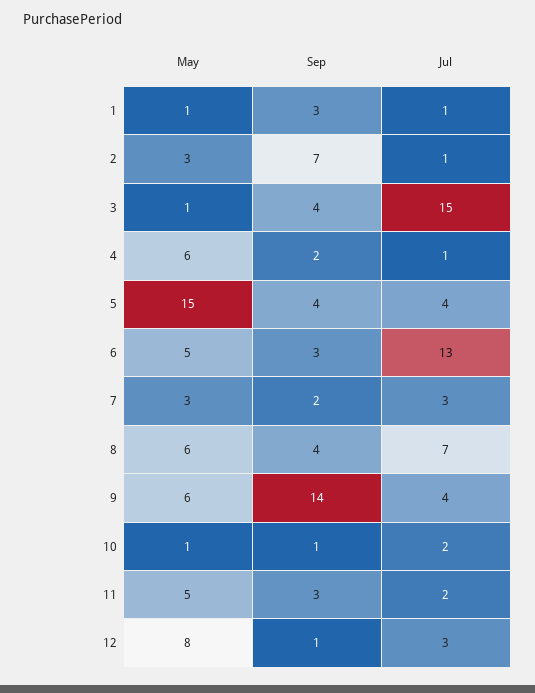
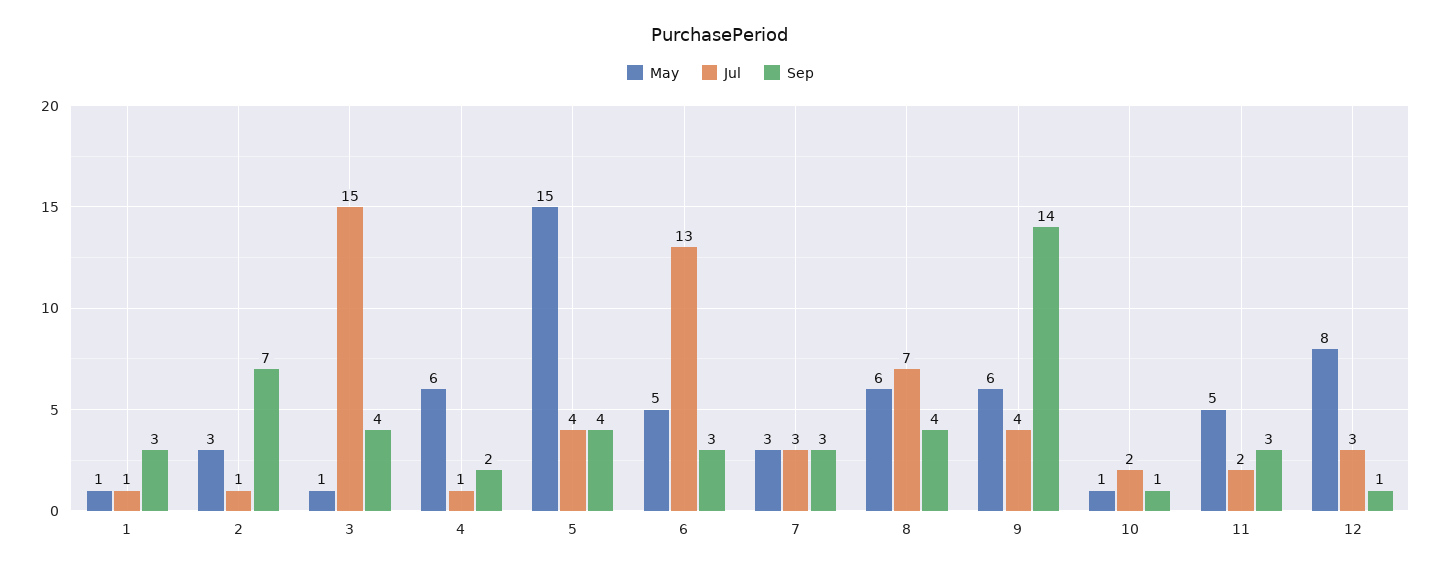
Sep, 7: 2 -> 3

